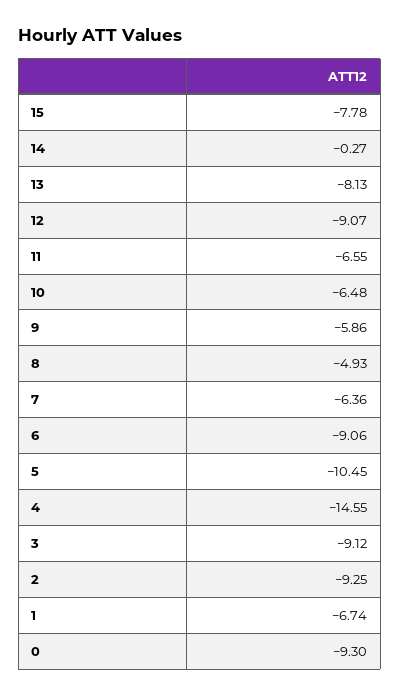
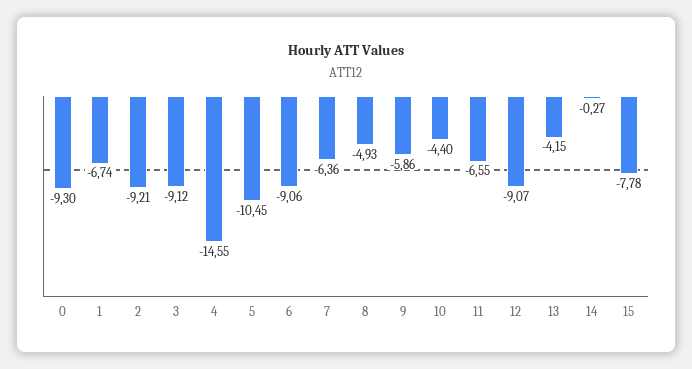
13: -8.13 -> -4.15
10: -6.48 -> -4.4
2: -9.25 -> -9.21

